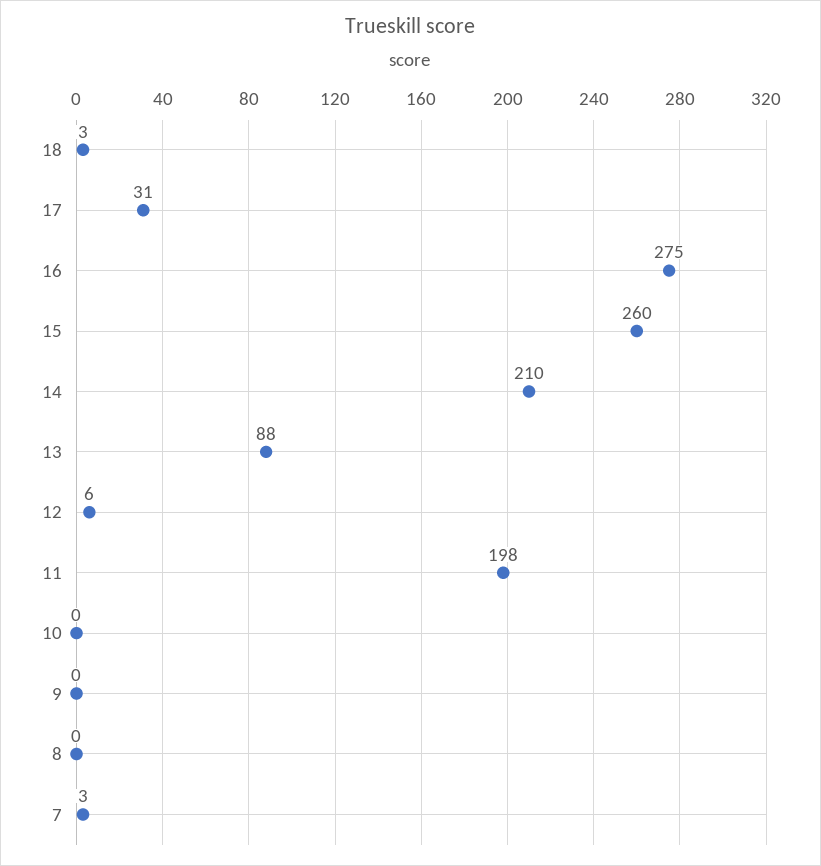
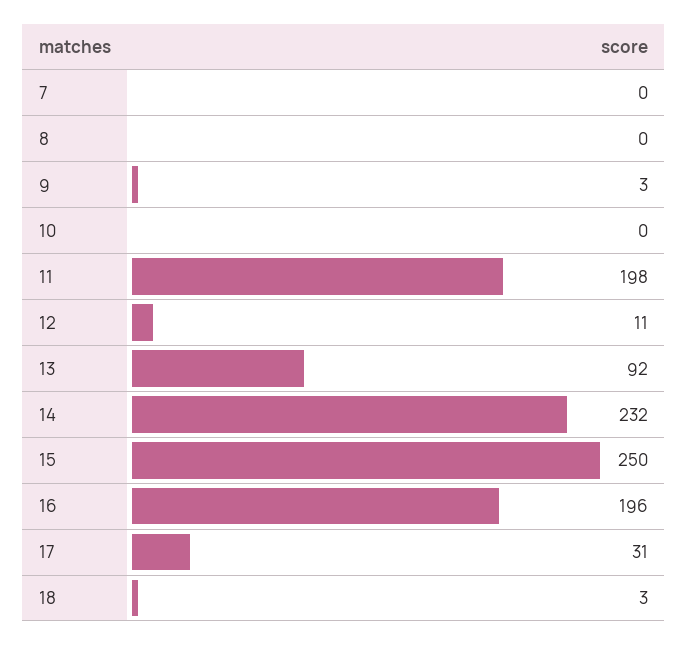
16: 275 -> 196
15: 260 -> 250
14: 210 -> 232
13: 88 -> 92
12: 6 -> 11
9: 0 -> 3
7: 3 -> 0

